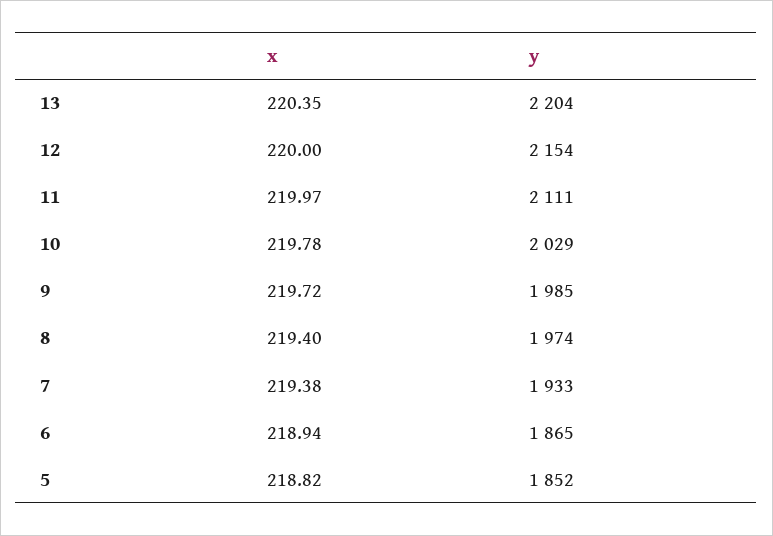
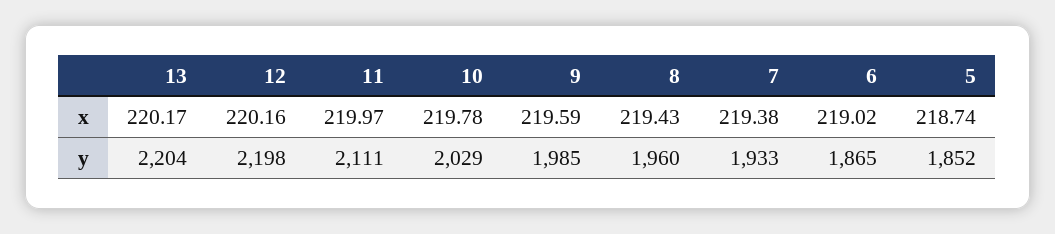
x, 13: 220.35 -> 220.17
x, 12: 220 -> 220.16
y, 12: 2154 -> 2198
x, 9: 219.72 -> 219.59
x, 8: 219.4 -> 219.43
y, 8: 1974 -> 1960
x, 6: 218.94 -> 219.02
x, 5: 218.82 -> 218.74

